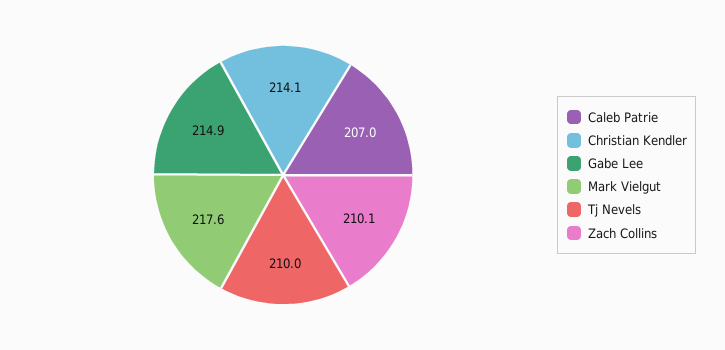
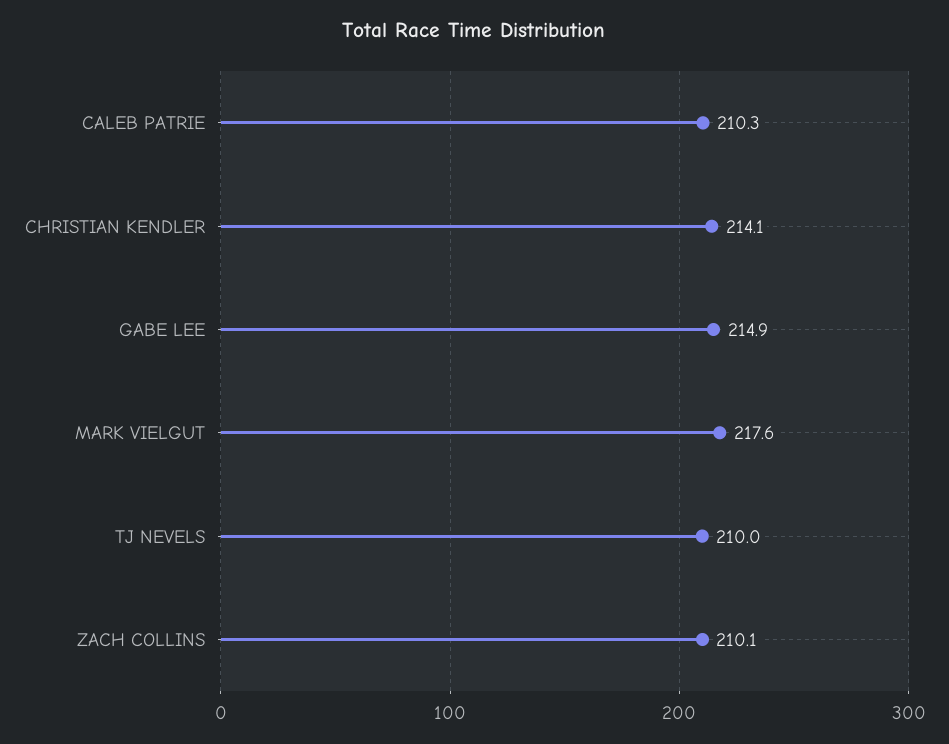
Caleb Patrie: 207 -> 210.3

